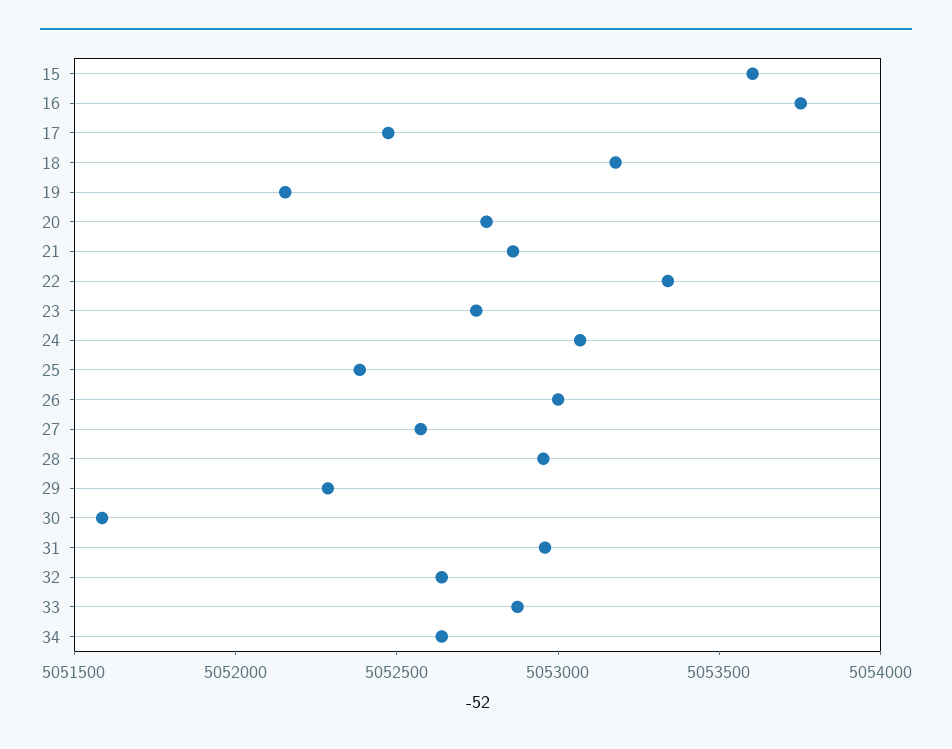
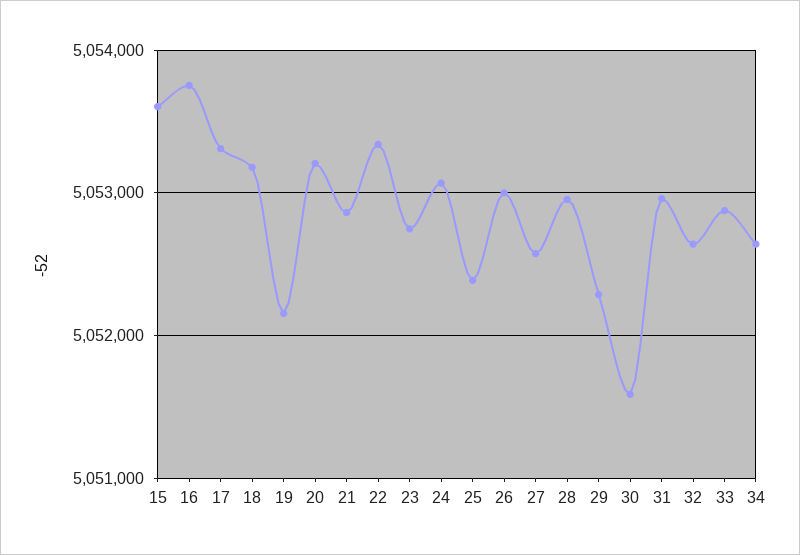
17: 5052500 -> 5053300
20: 5052800 -> 5053200

